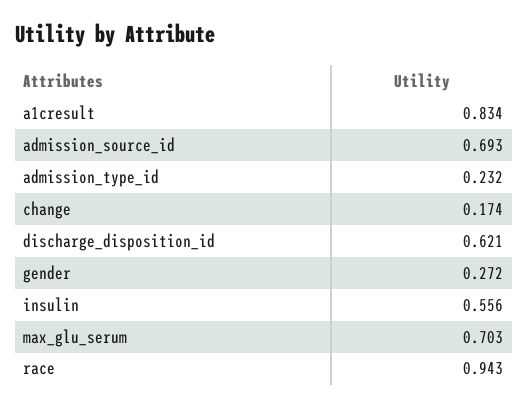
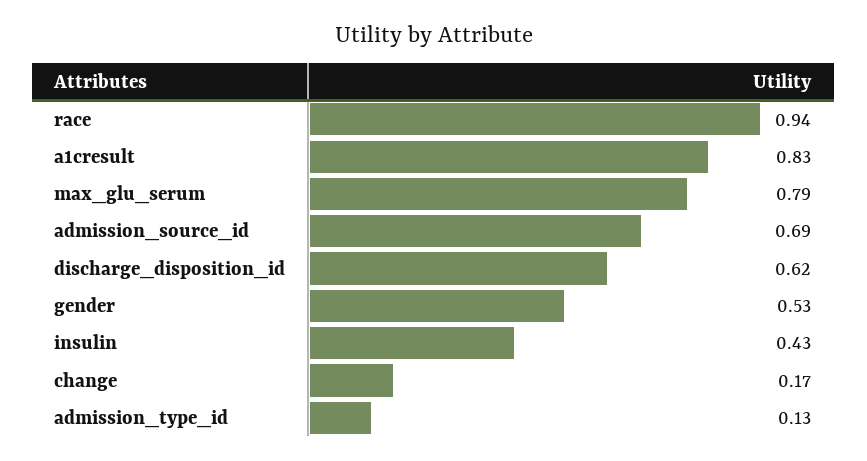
admission_type_id: 0.232 -> 0.13
gender: 0.272 -> 0.53
insulin: 0.556 -> 0.43
max_glu_serum: 0.703 -> 0.79

